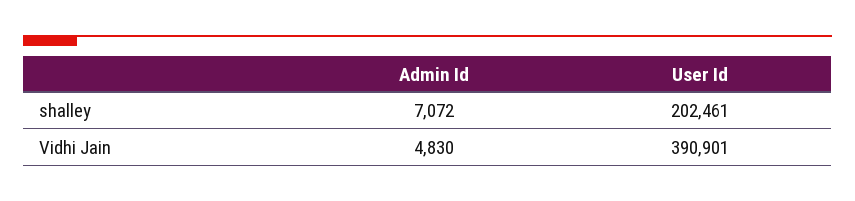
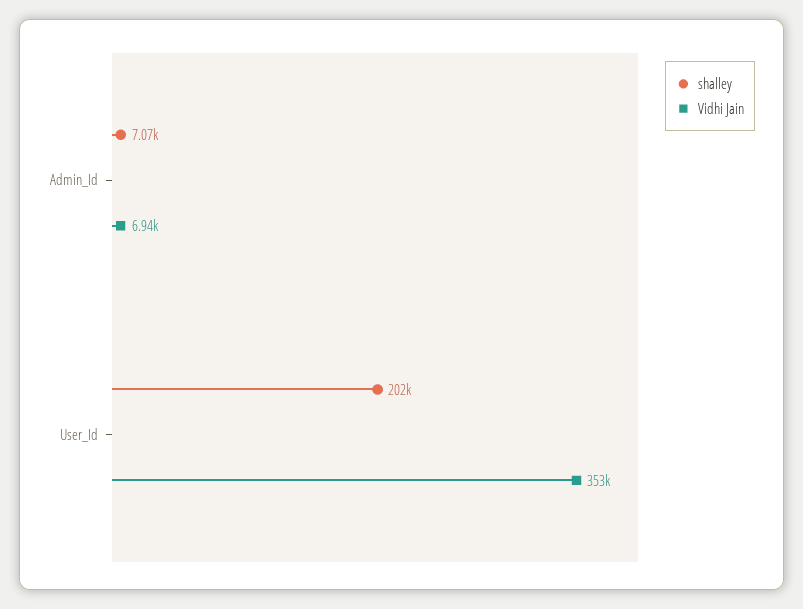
Vidhi Jain, Admin Id: 4830 -> 6940
Vidhi Jain, User Id: 390901 -> 353000

